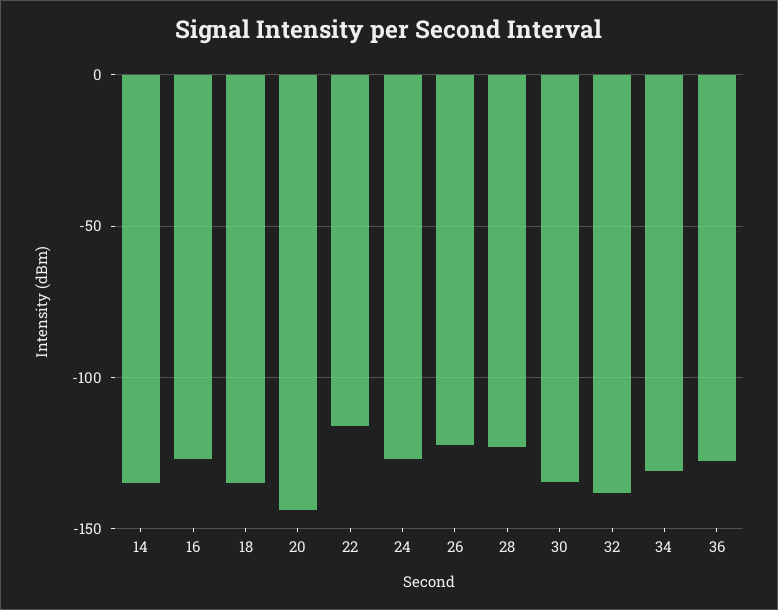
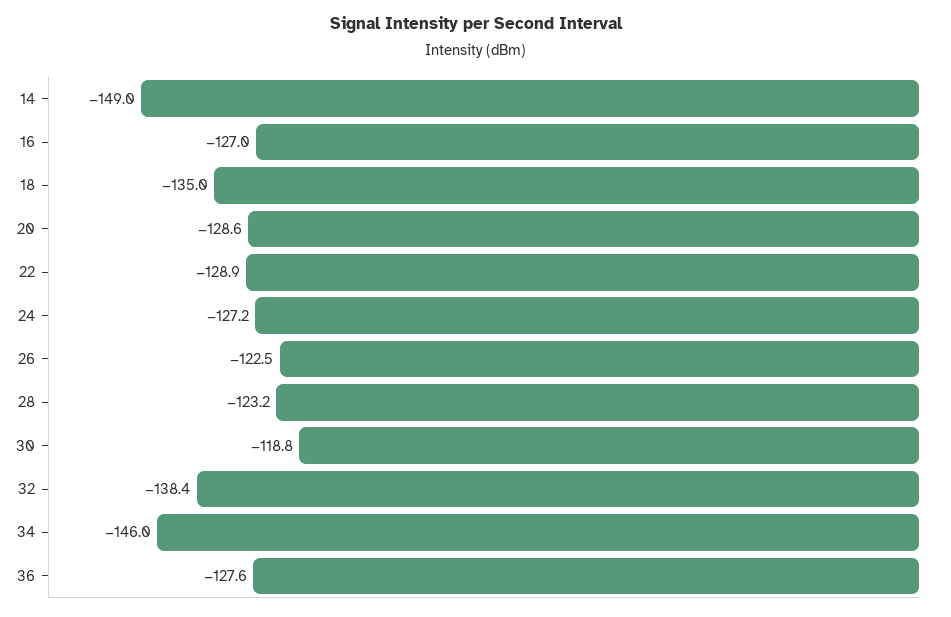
14: -135 -> -149
20: -145 -> -128.6
22: -115 -> -128.9
30: -135 -> -118.8
34: -130 -> -146

